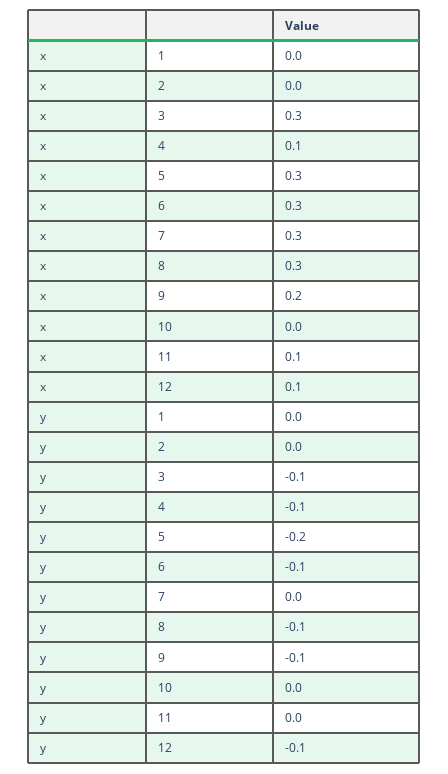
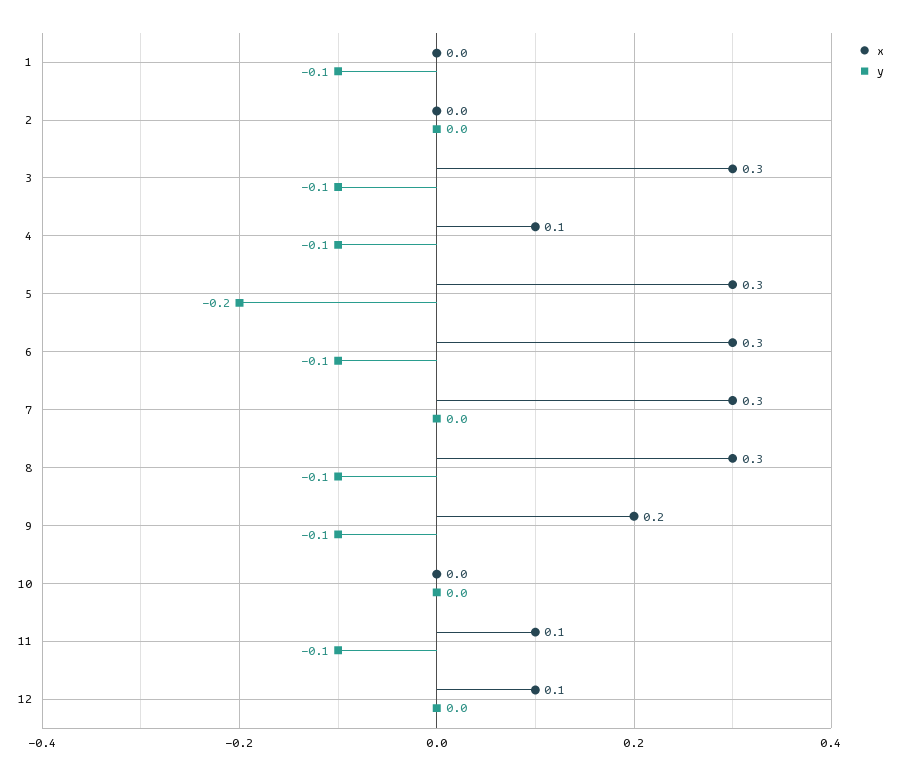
y, 1: 0 -> -0.1
y, 11: 0 -> -0.1
y, 12: -0.1 -> 0

